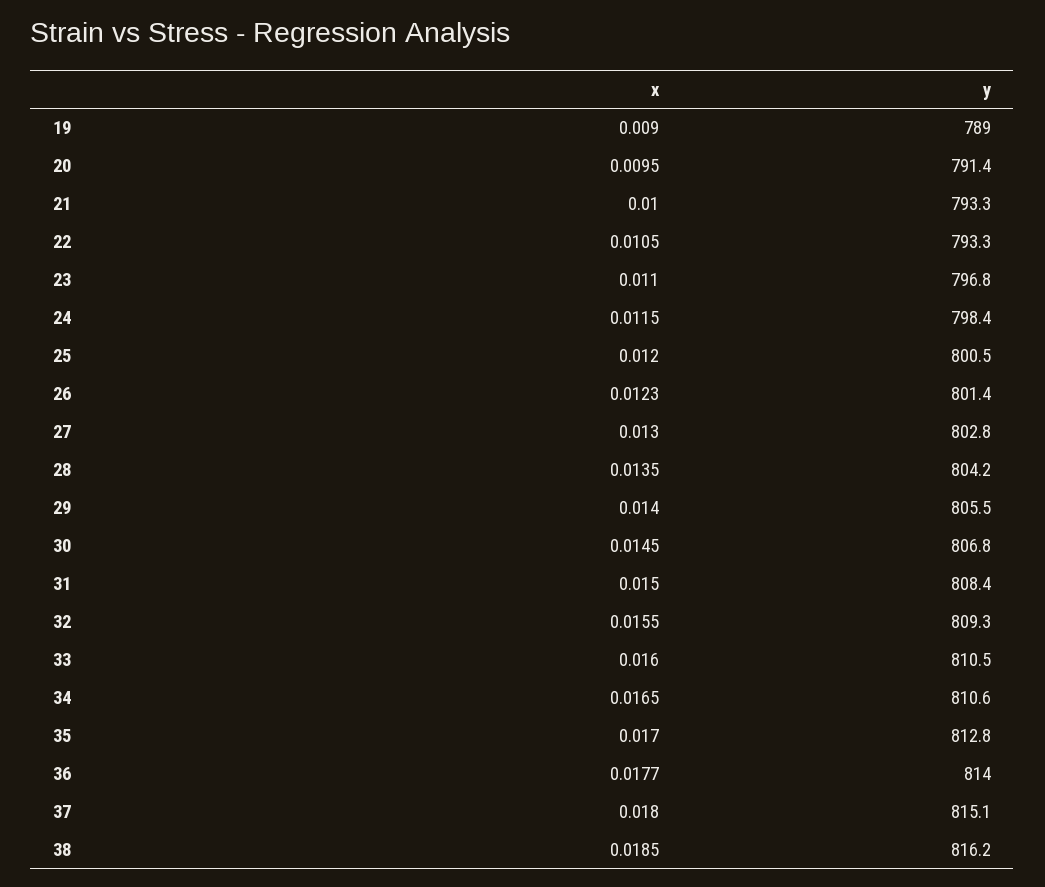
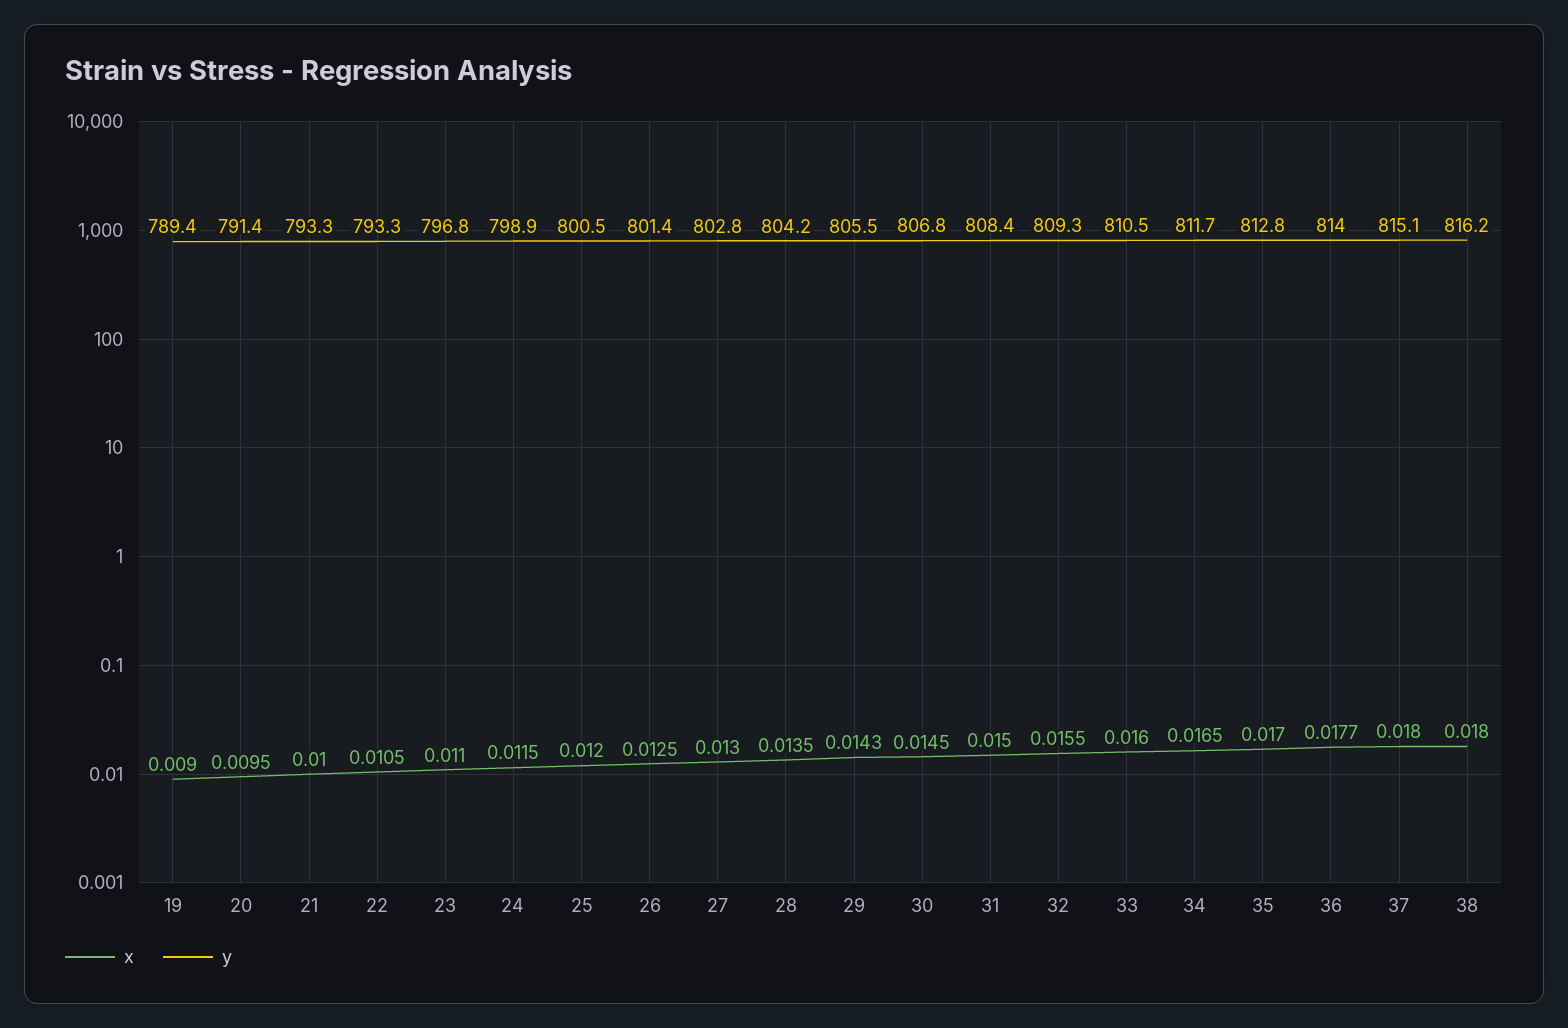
y, 19: 789 -> 789.4
y, 24: 798.4 -> 798.9
x, 26: 0.0123 -> 0.0125
x, 29: 0.014 -> 0.0143
y, 34: 810.6 -> 811.7
x, 38: 0.0185 -> 0.018

